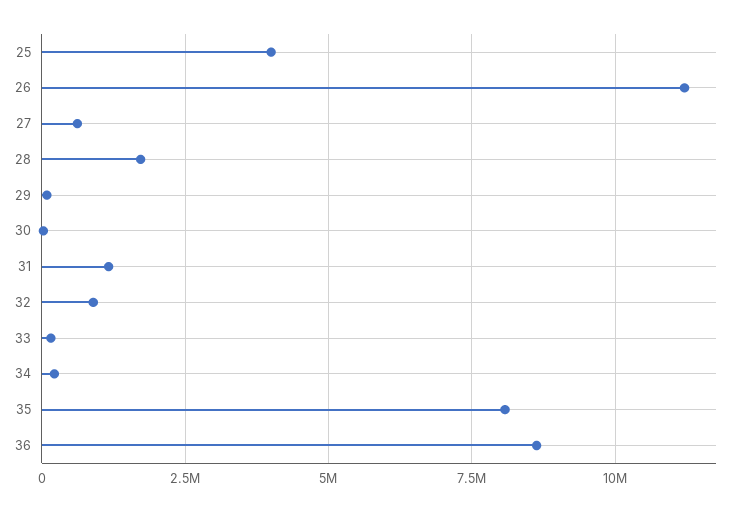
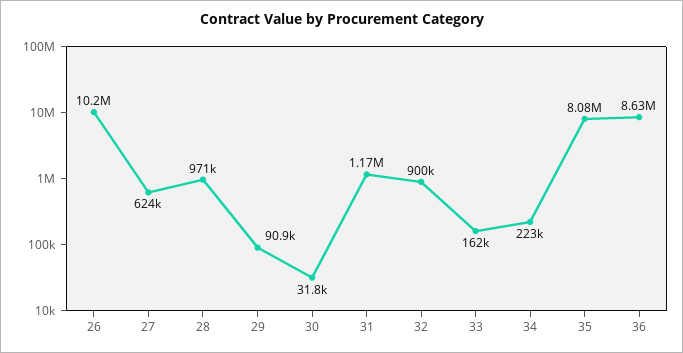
25: 4000000 -> none
26: 11250000 -> 10200000
28: 1750000 -> 971000

